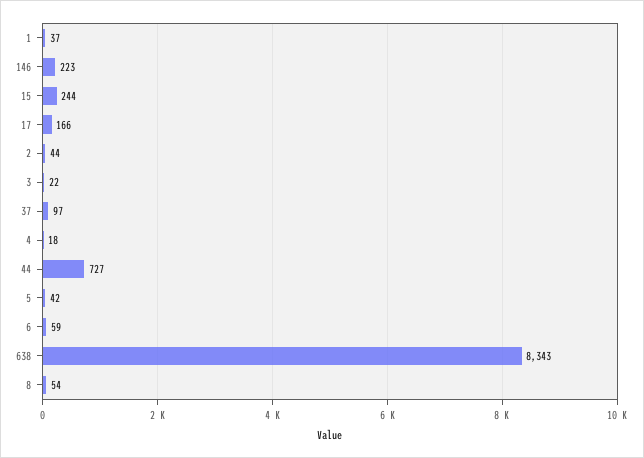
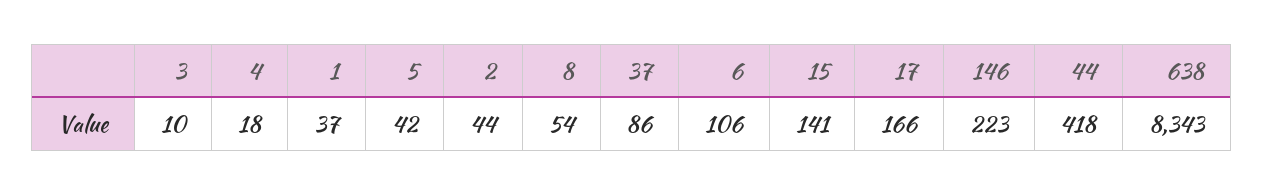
15: 244 -> 141
3: 22 -> 10
37: 97 -> 86
44: 727 -> 418
6: 59 -> 106

